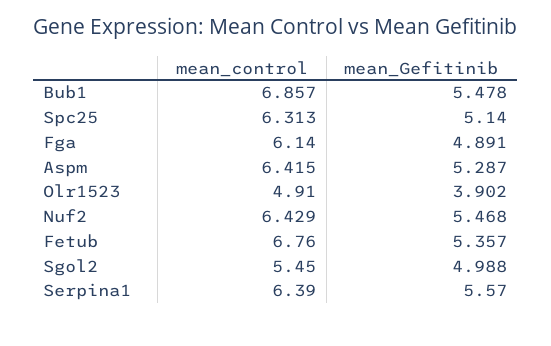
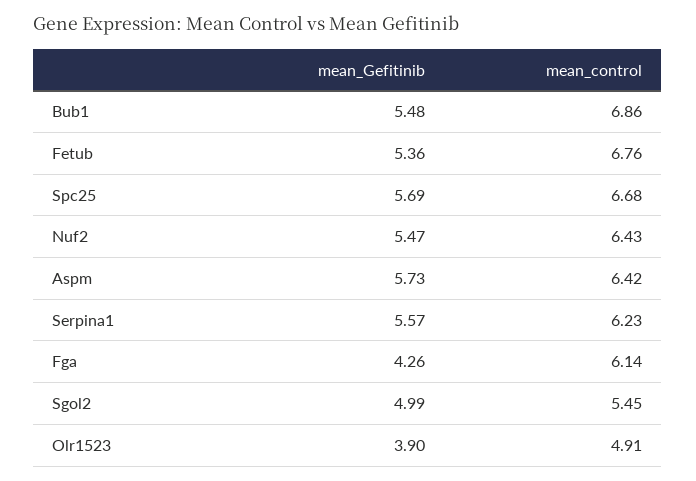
mean_control, Spc25: 6.313 -> 6.68
mean_Gefitinib, Spc25: 5.14 -> 5.69
mean_Gefitinib, Fga: 4.891 -> 4.26
mean_Gefitinib, Aspm: 5.287 -> 5.73
mean_control, Serpina1: 6.39 -> 6.23

